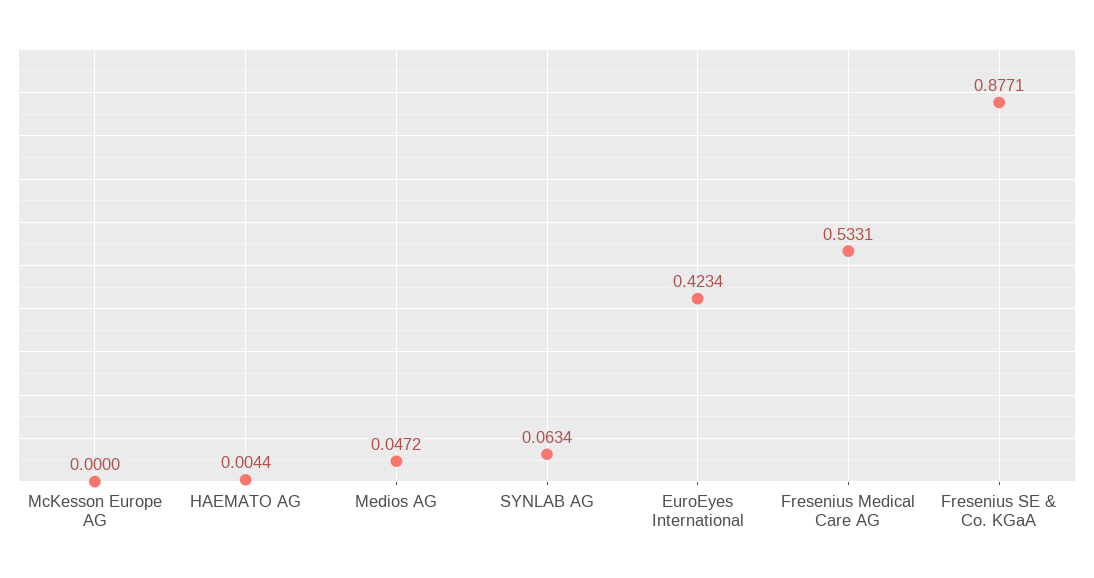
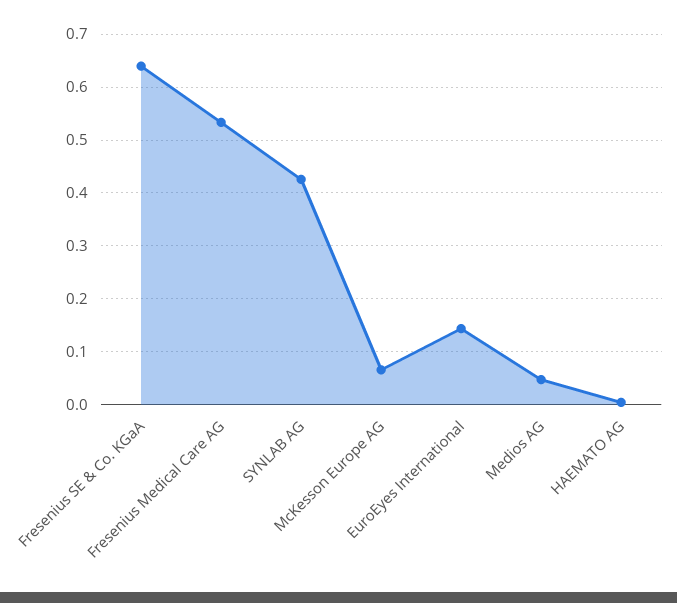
McKesson Europe AG: 0 -> 0.06
SYNLAB AG: 0.0634 -> 0.42
EuroEyes International: 0.4234 -> 0.14
Fresenius SE & Co. KGaA: 0.8771 -> 0.64

